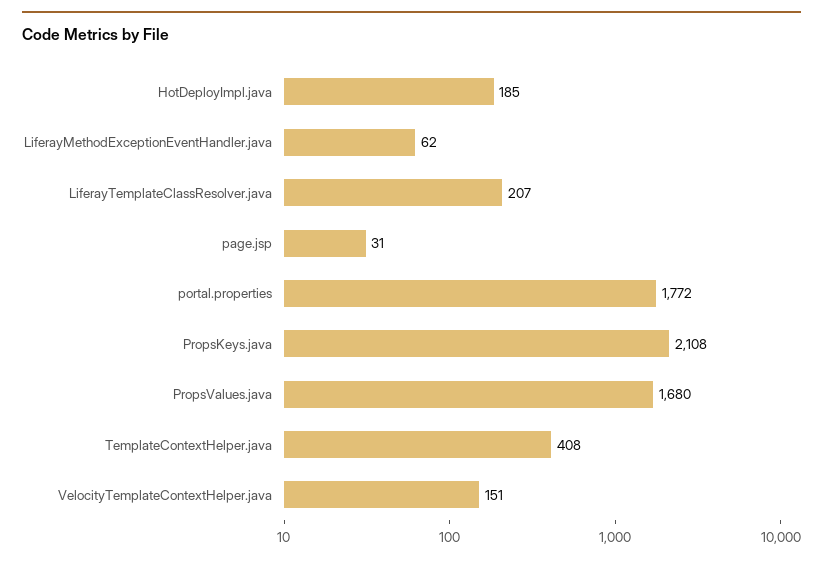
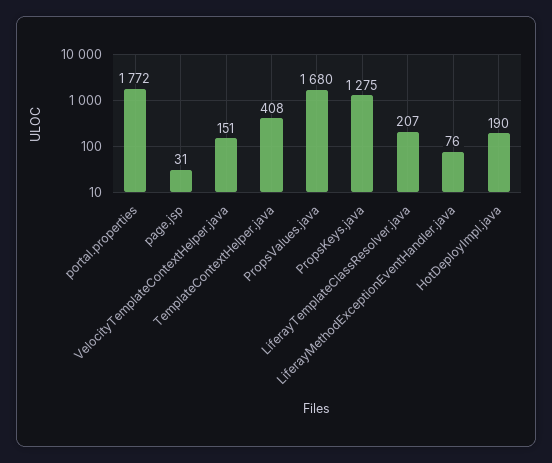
HotDeployImpl.java: 185 -> 190
LiferayMethodExceptionEventHandler.java: 62 -> 76
PropsKeys.java: 2108 -> 1275

